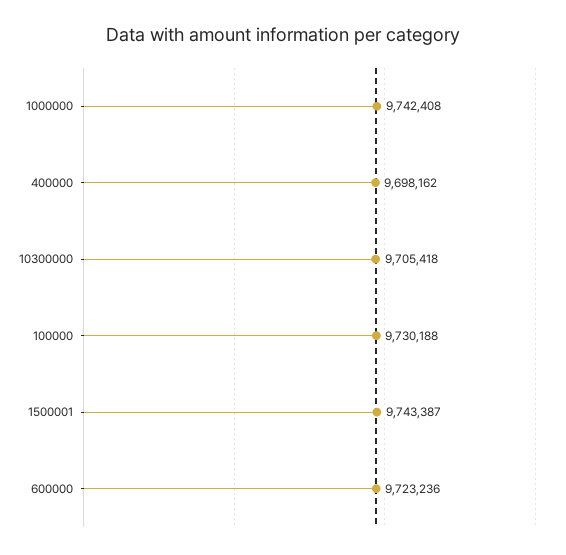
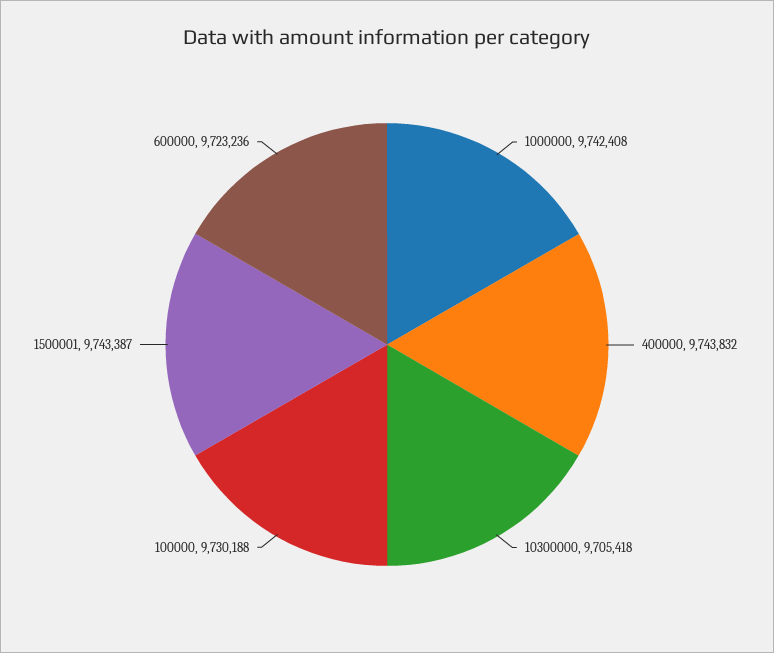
400000: 9698162 -> 9743832

